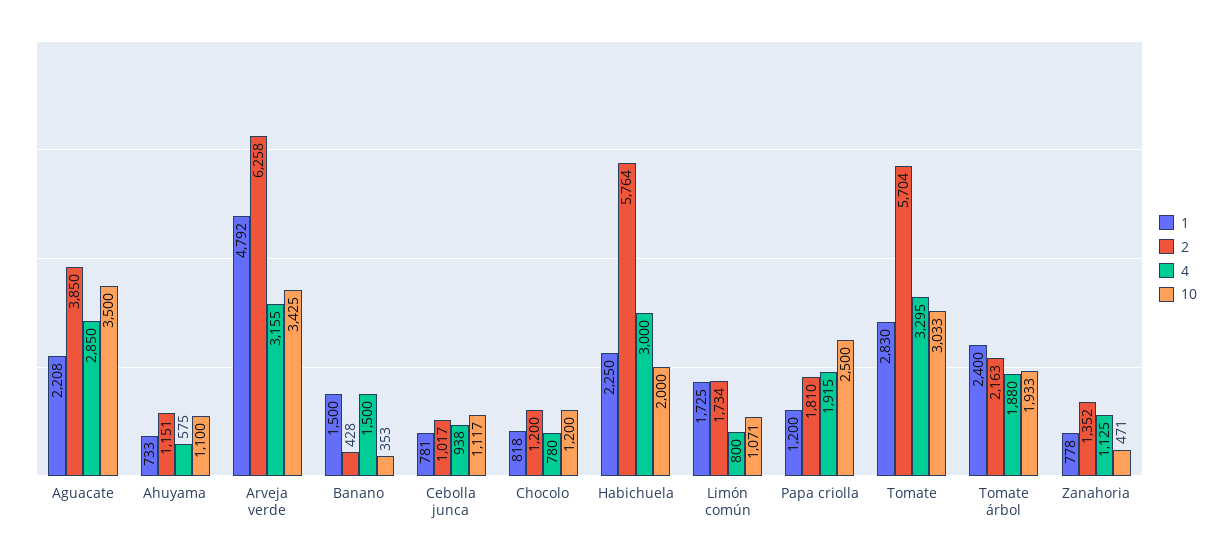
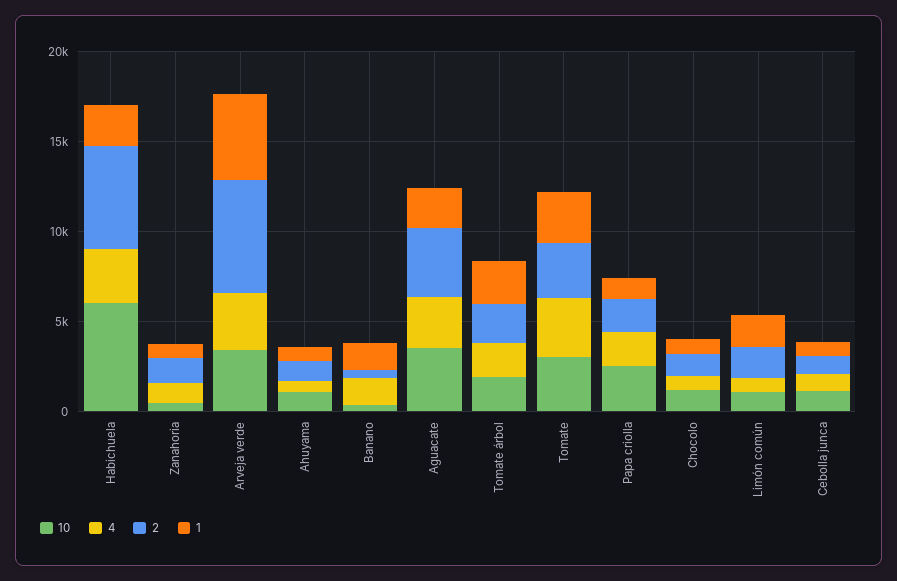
10, Habichuela: 2000 -> 6000
2, Tomate: 5704 -> 3000

